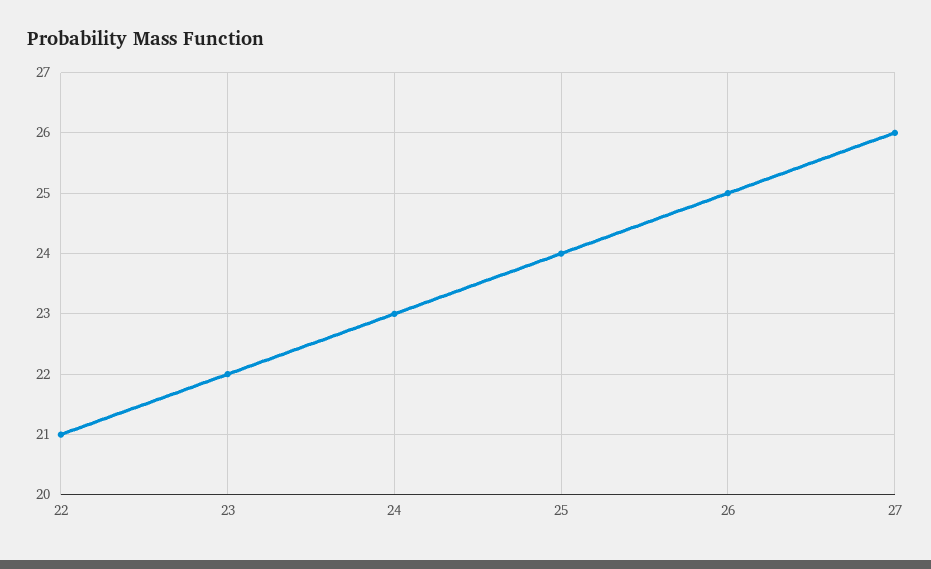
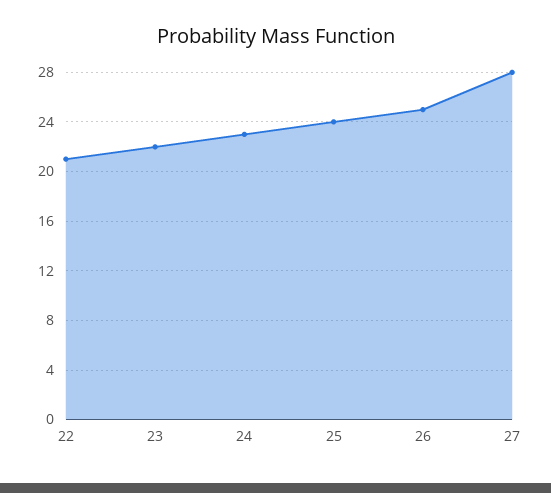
27: 26 -> 28

